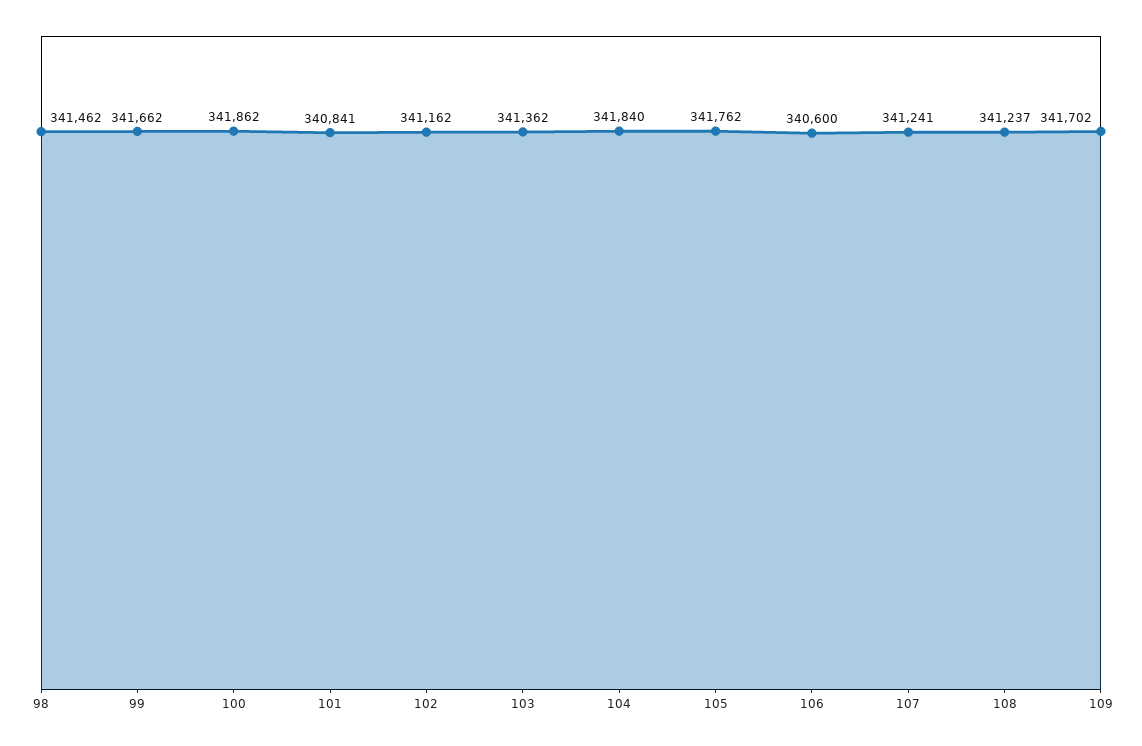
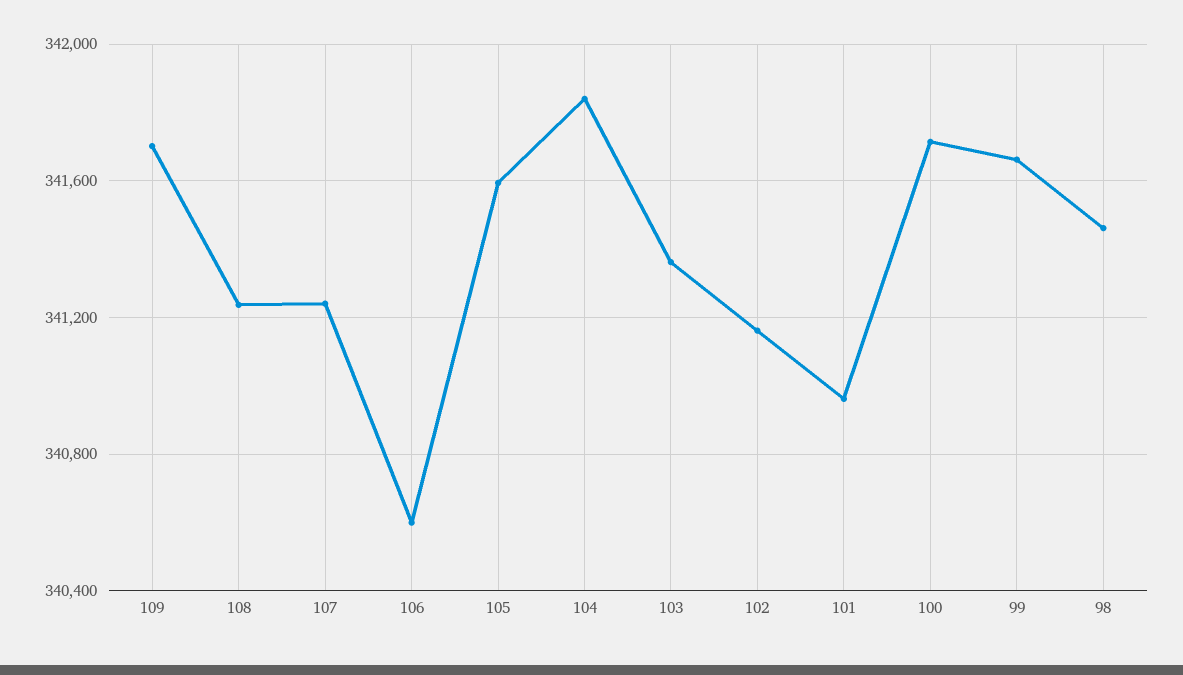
100: 341862 -> 341700
101: 340841 -> 340950
105: 341762 -> 341600

